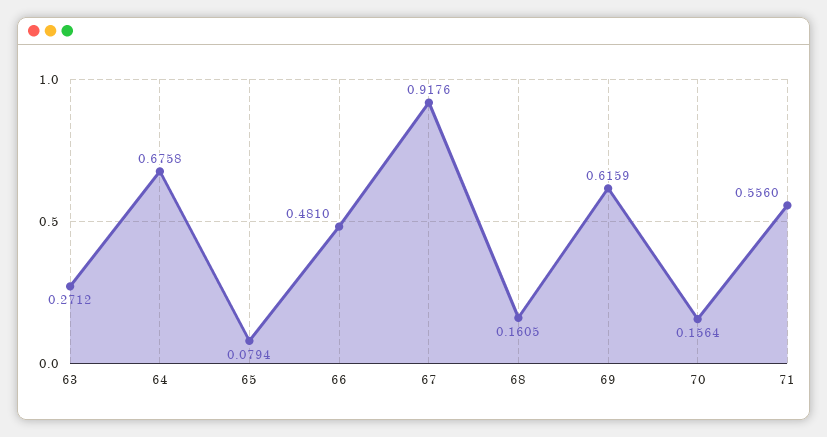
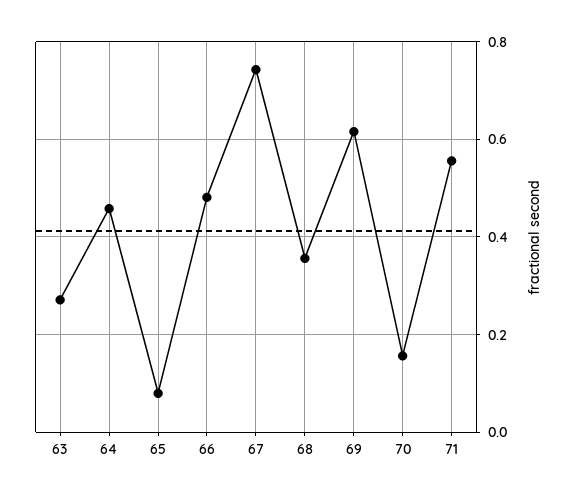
64: 0.6758 -> 0.46
67: 0.9176 -> 0.74
68: 0.1605 -> 0.36

